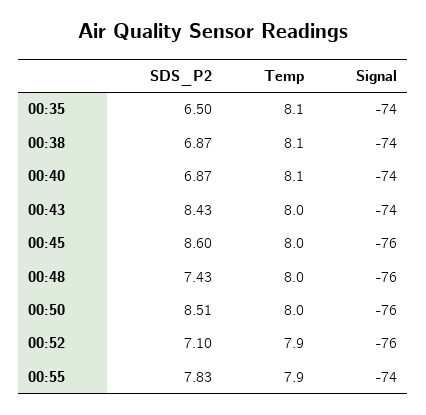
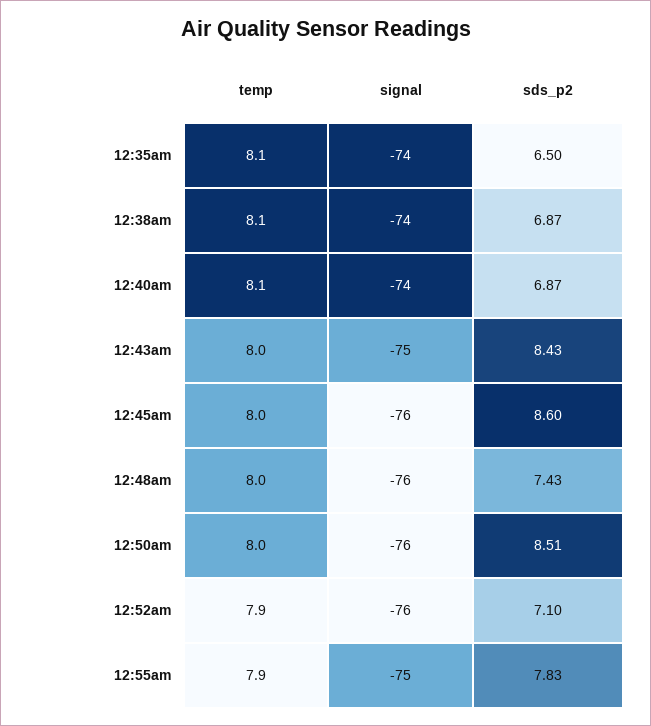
Signal, 00:43: -74 -> -75
Signal, 00:55: -74 -> -75

